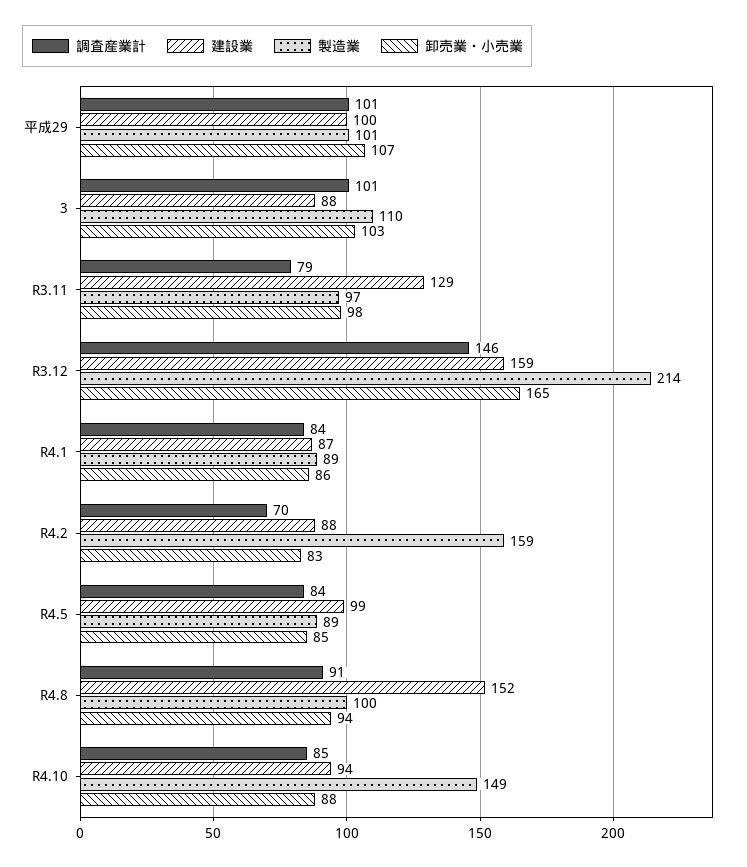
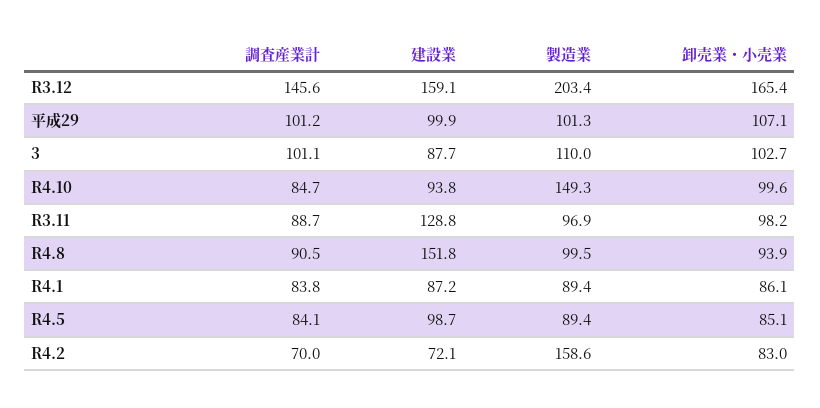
調査産業計, R3.11: 79 -> 88.7
製造業, R3.12: 214 -> 203.4
建設業, R4.2: 88 -> 72.1
卸売業・小売業, R4.10: 88 -> 99.6

